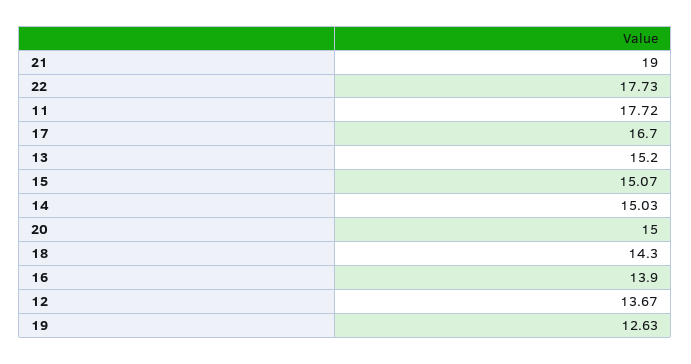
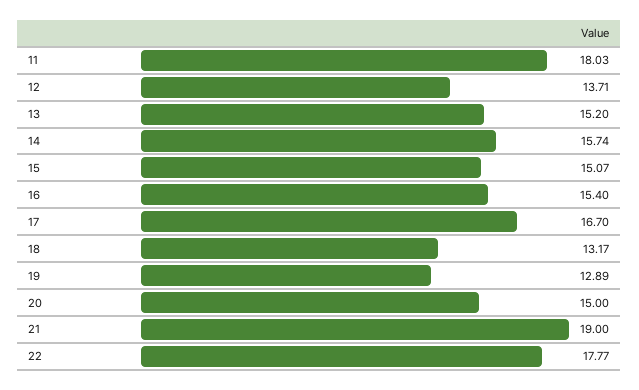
22: 17.73 -> 17.77
11: 17.72 -> 18.03
14: 15.03 -> 15.74
18: 14.3 -> 13.17
16: 13.9 -> 15.4
12: 13.67 -> 13.71
19: 12.63 -> 12.89

